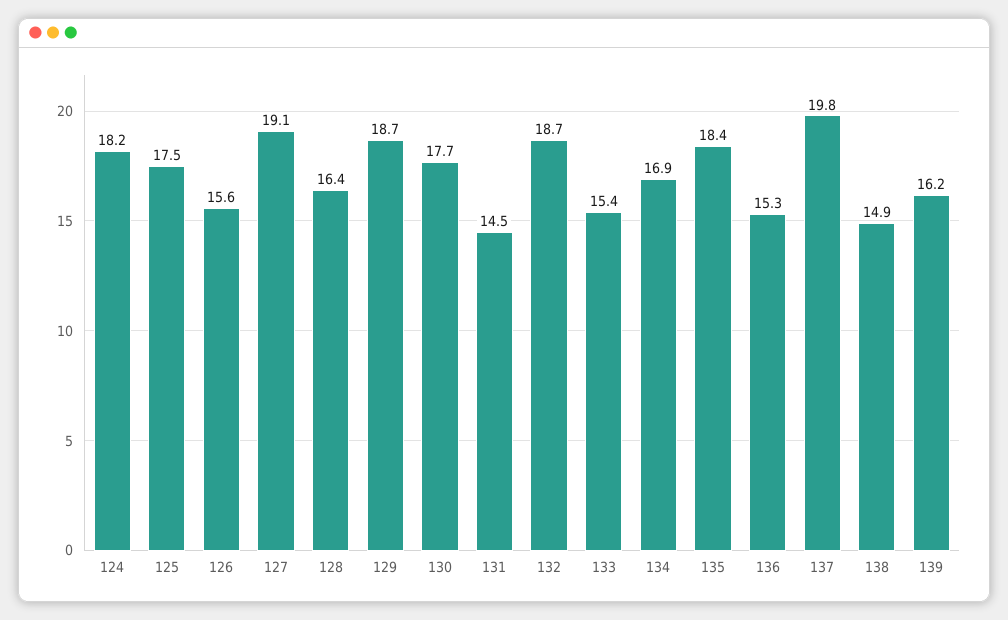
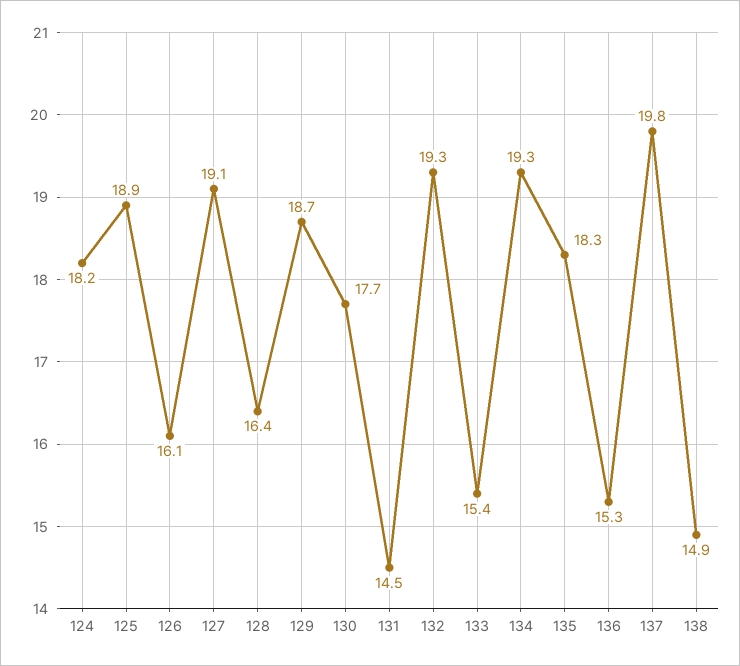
125: 17.5 -> 18.9
126: 15.6 -> 16.1
132: 18.7 -> 19.3
134: 16.9 -> 19.3
135: 18.4 -> 18.3
139: 16.2 -> none

